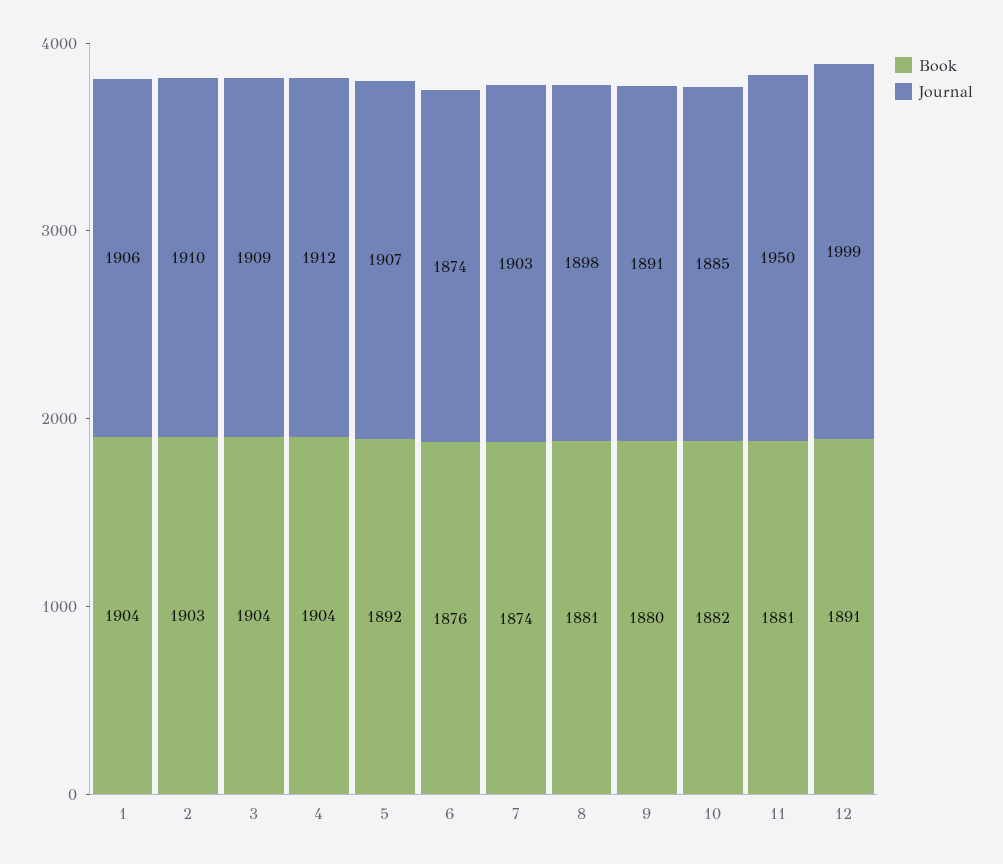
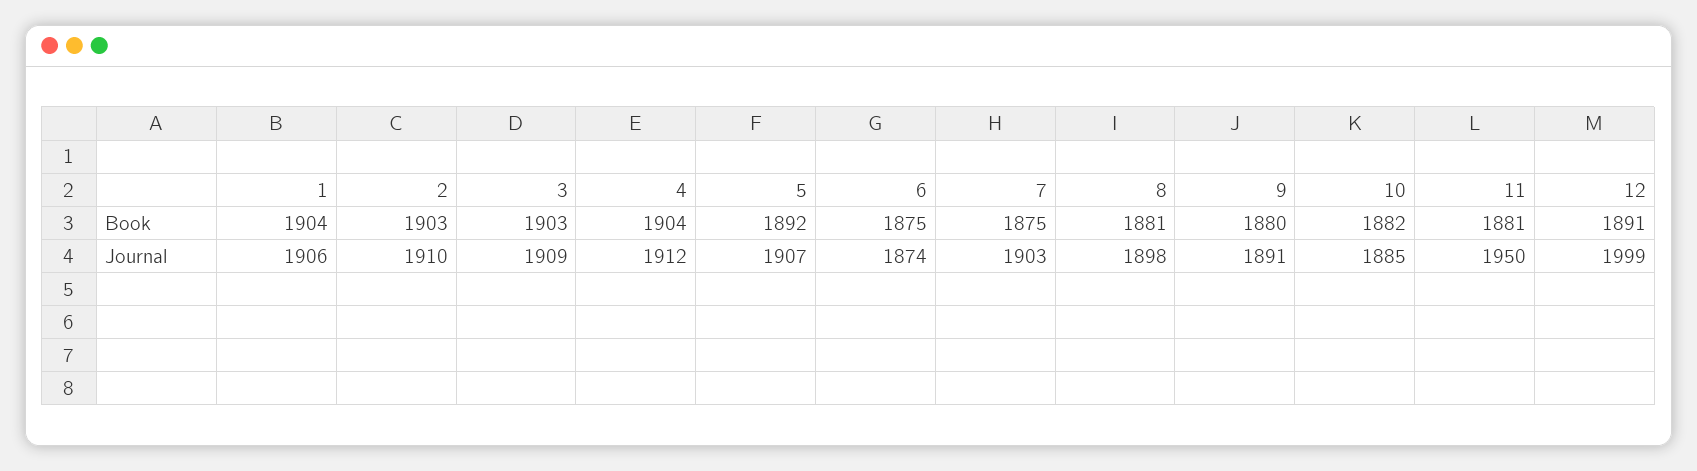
Book, 3: 1904 -> 1903
Book, 6: 1876 -> 1875
Book, 7: 1874 -> 1875

